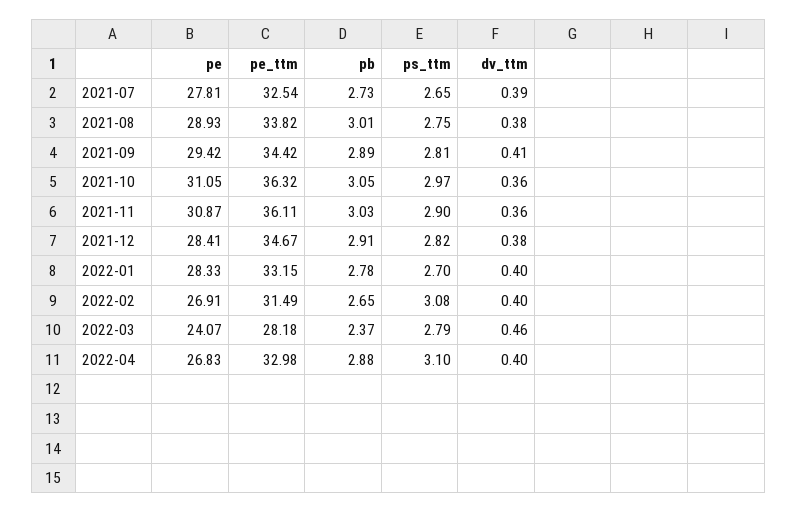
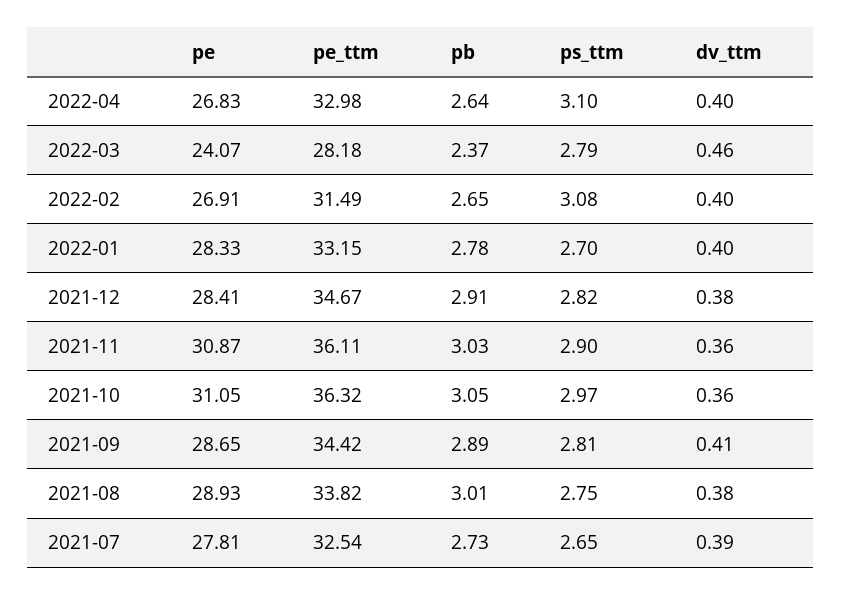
pe, 2021-09: 29.42 -> 28.65
pb, 2022-04: 2.88 -> 2.64

